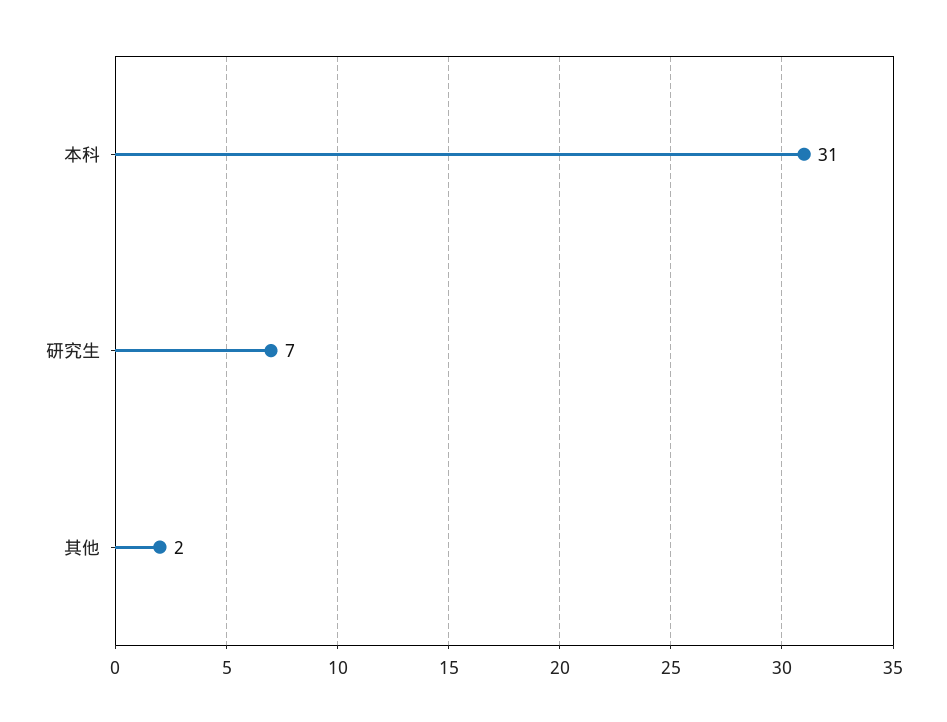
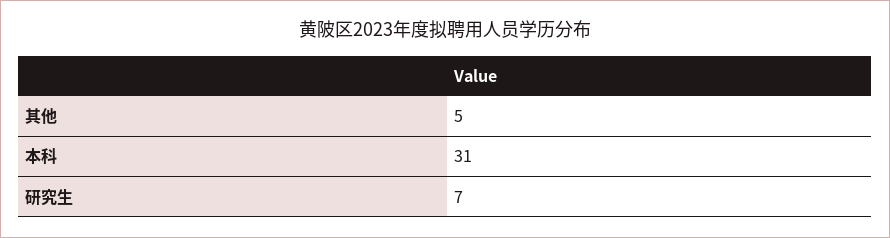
其他: 2 -> 5

